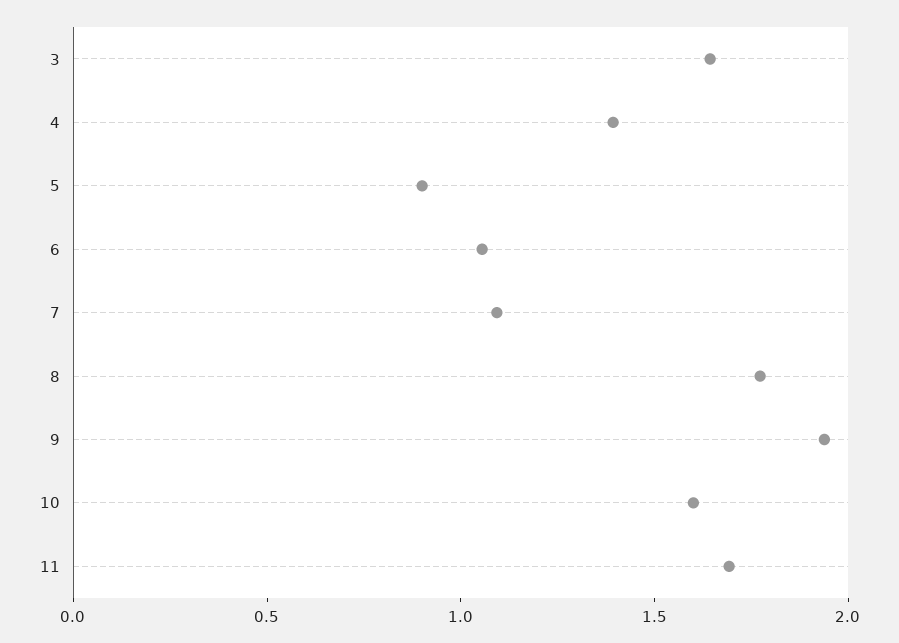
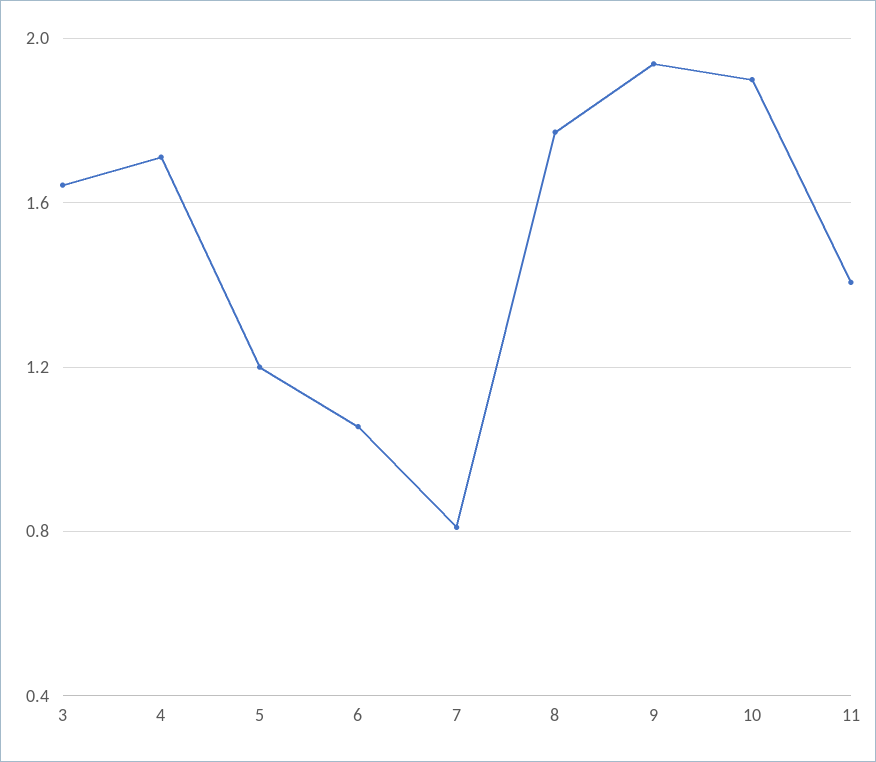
4: 1.4 -> 1.7
5: 0.9 -> 1.2
7: 1.1 -> 0.8
10: 1.6 -> 1.9
11: 1.7 -> 1.4

